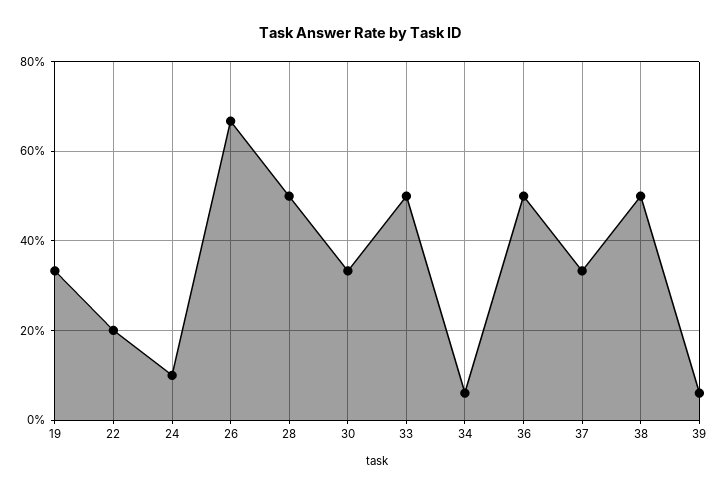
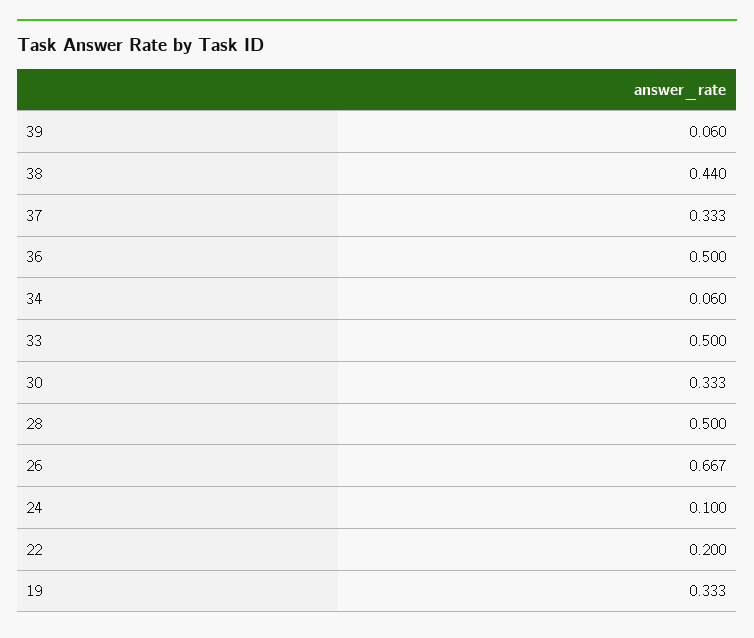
38: 0.5 -> 0.44

